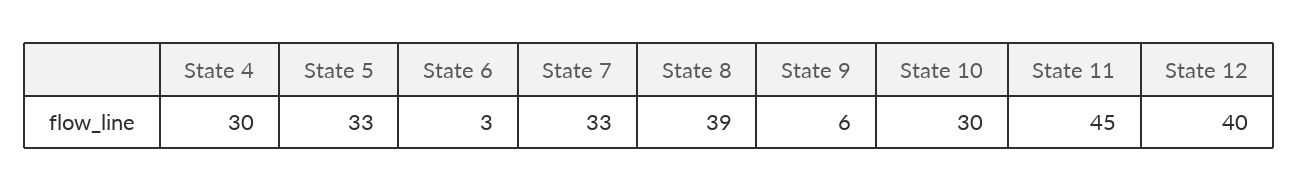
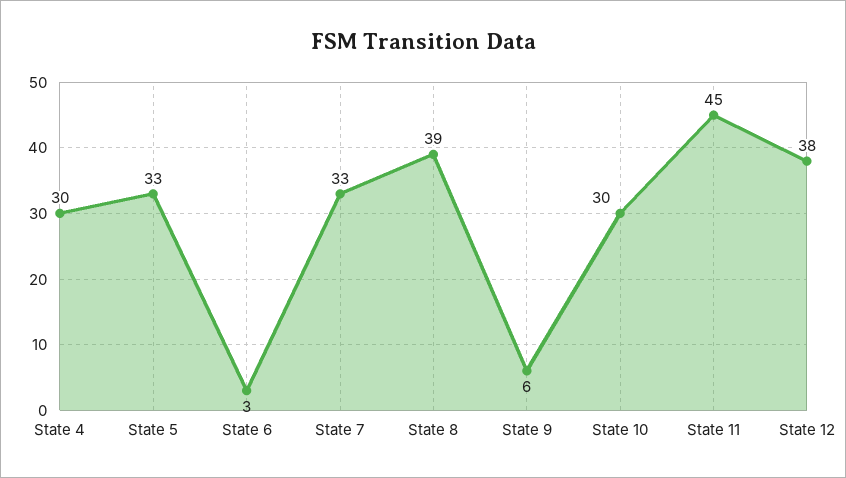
State 12: 40 -> 38

